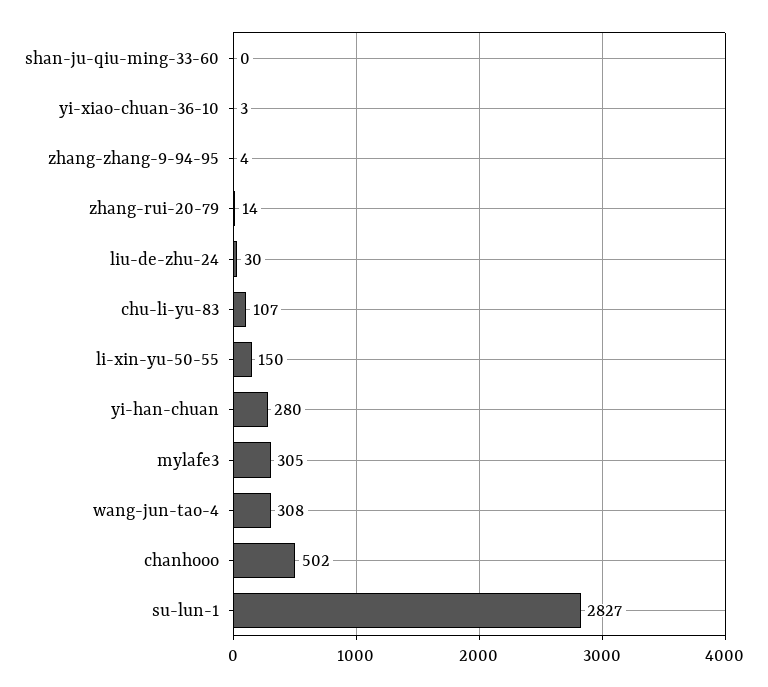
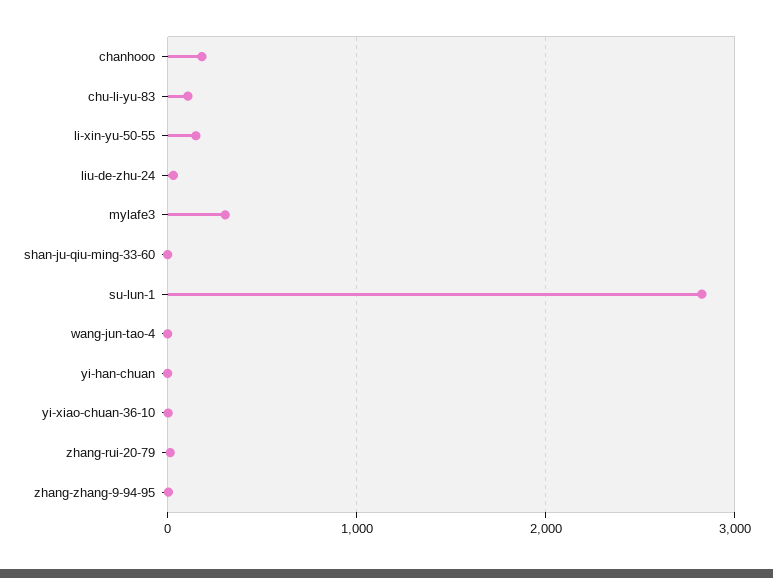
yi-han-chuan: 280 -> 0
wang-jun-tao-4: 308 -> 0
chanhooo: 502 -> 200

